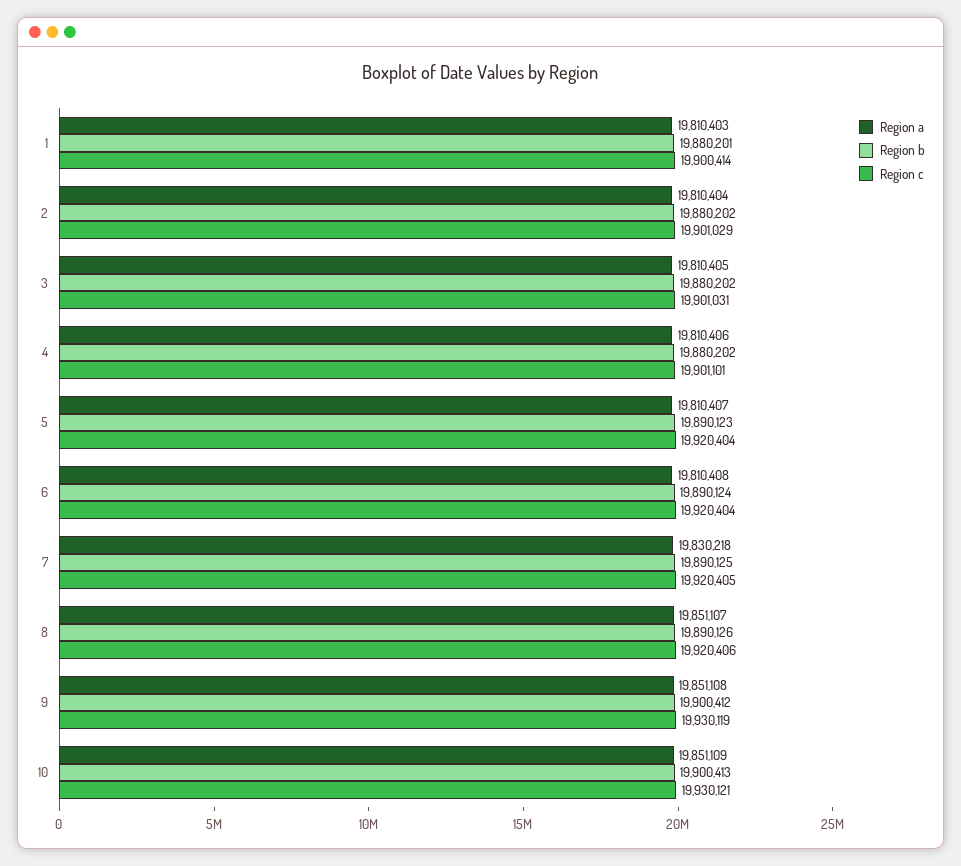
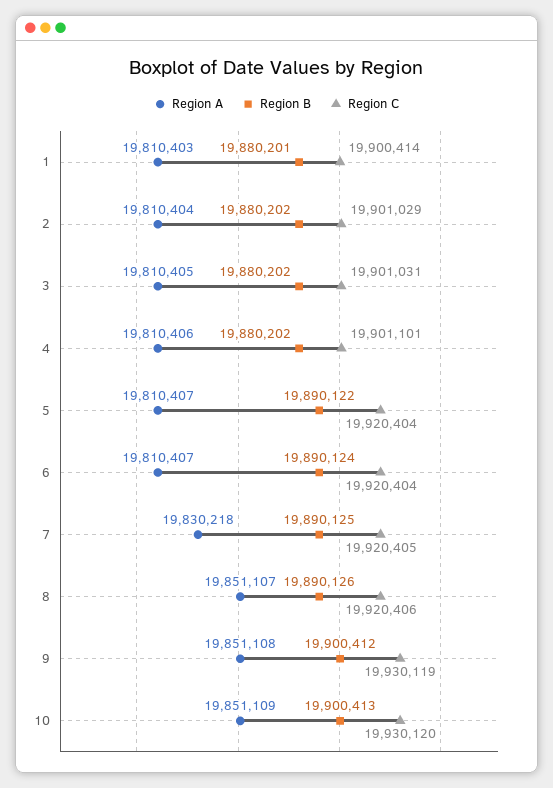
Region b, 5: 19890123 -> 19890122
Region a, 6: 19810408 -> 19810407
Region c, 10: 19930121 -> 19930120

